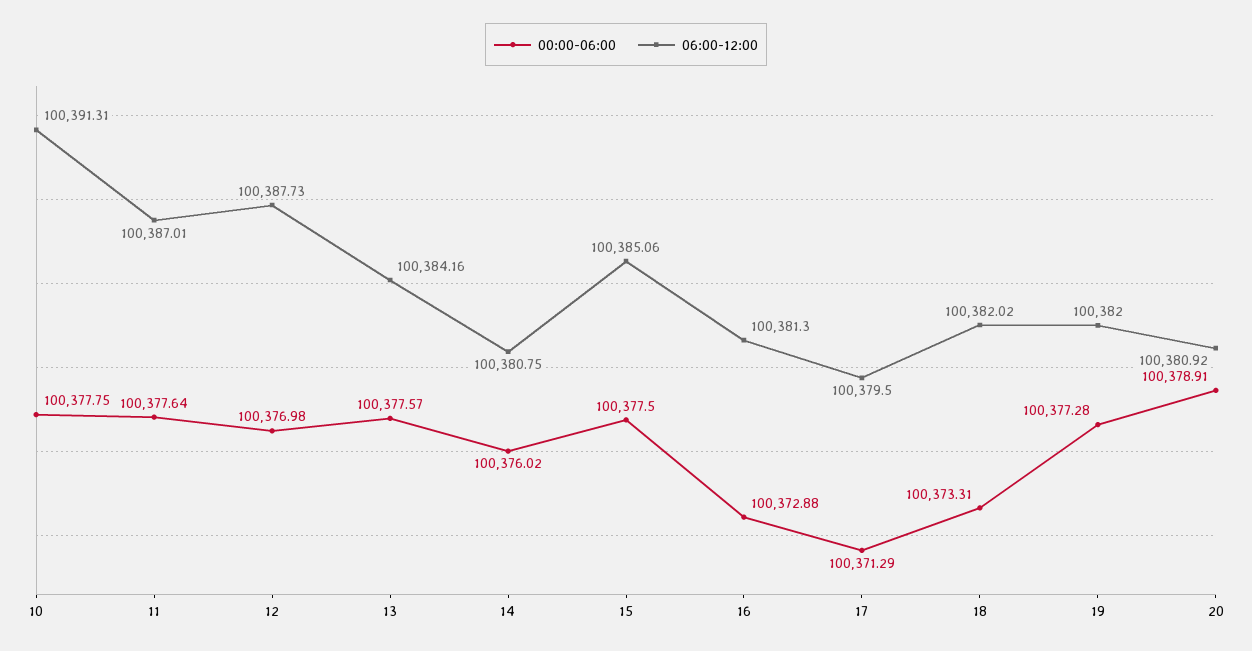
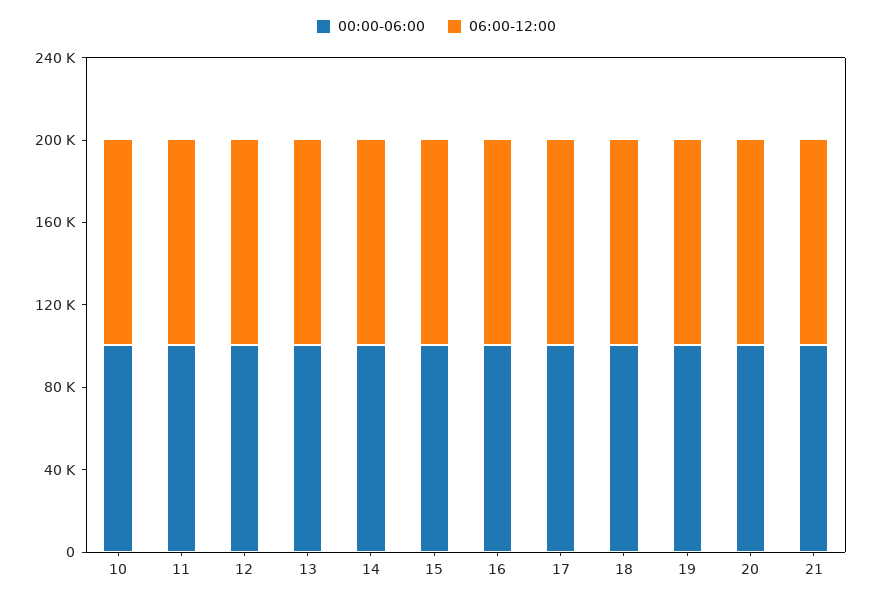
00:00-06:00, 21: none -> 100000
06:00-12:00, 21: none -> 100000

